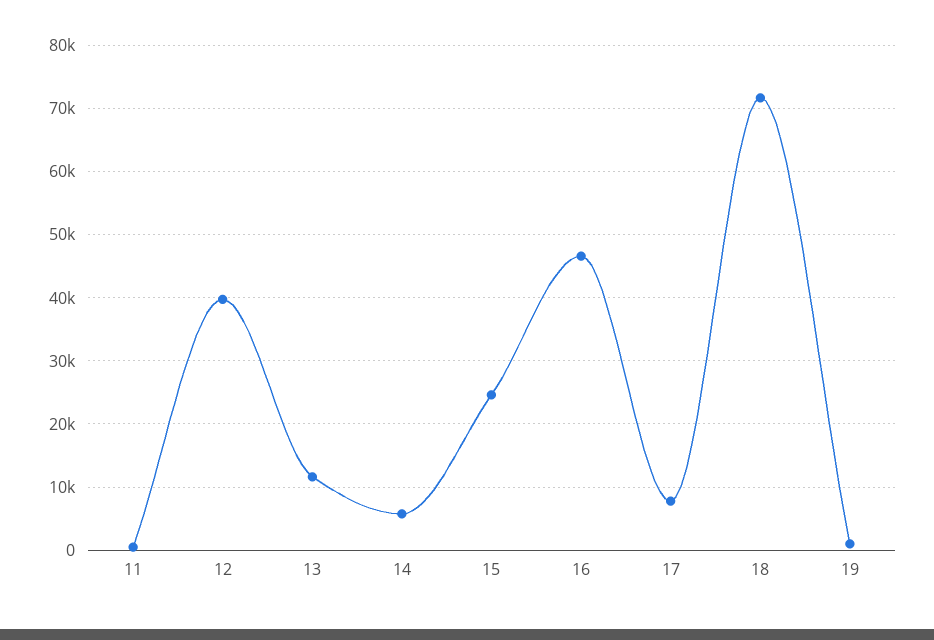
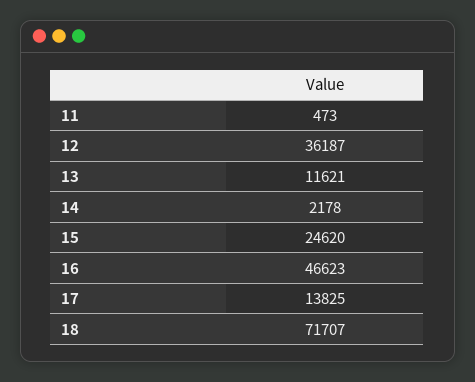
12: 40000 -> 36187
14: 6000 -> 2178
17: 8000 -> 13825
19: 1000 -> none

